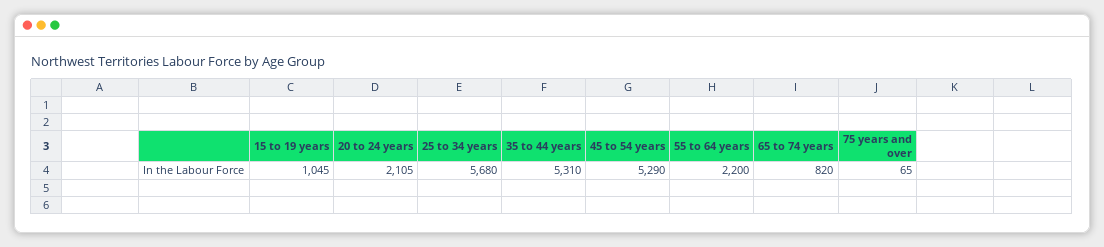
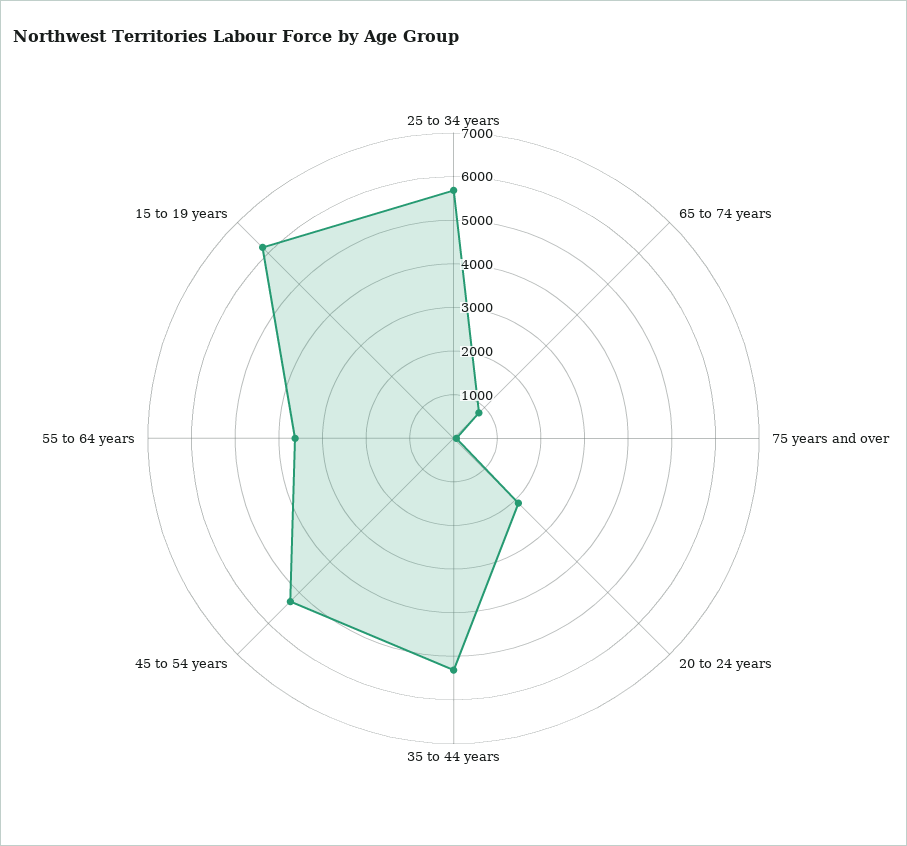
15 to 19 years: 1045 -> 6200
55 to 64 years: 2200 -> 3600

